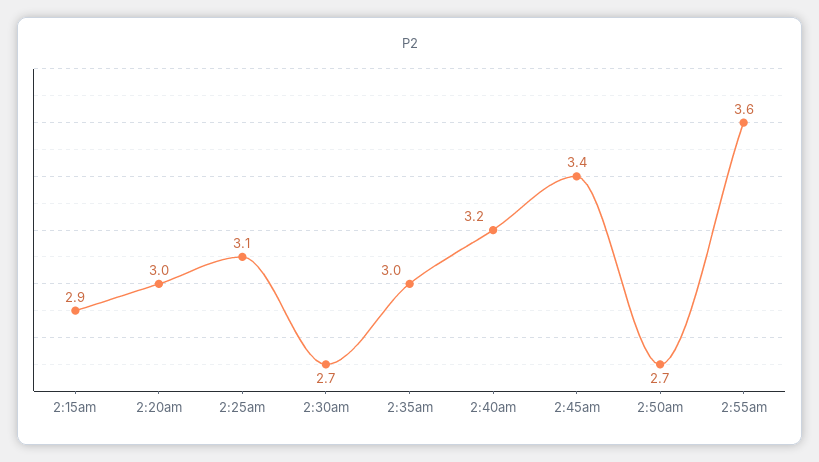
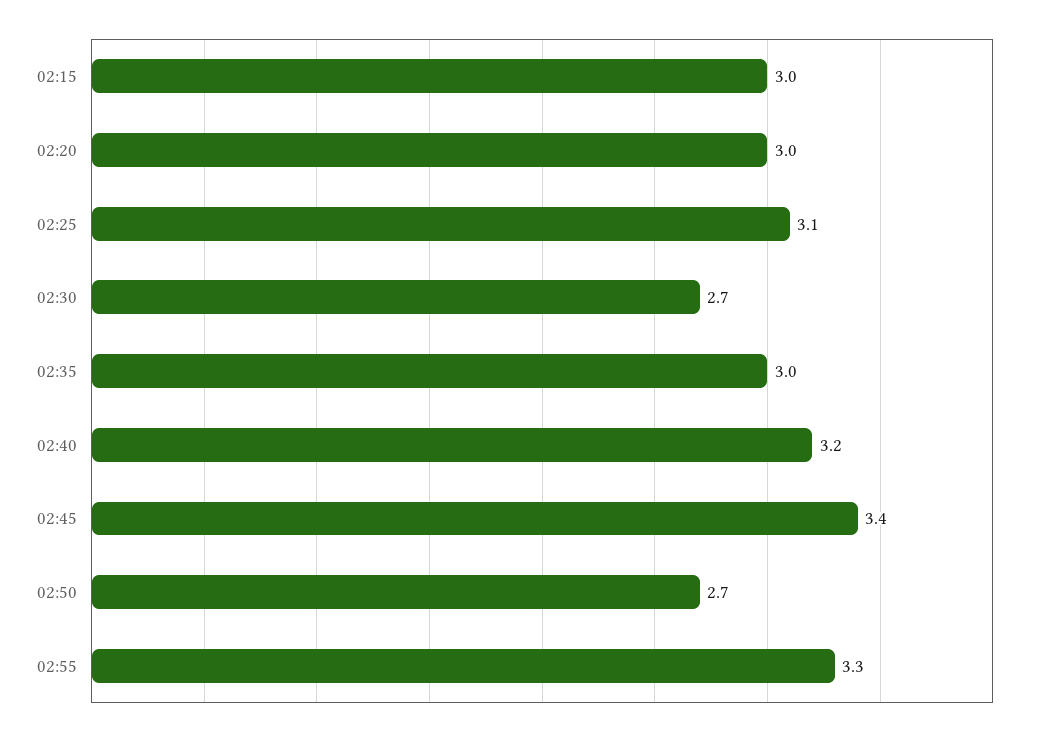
2:15am: 2.9 -> 3
2:55am: 3.6 -> 3.3

